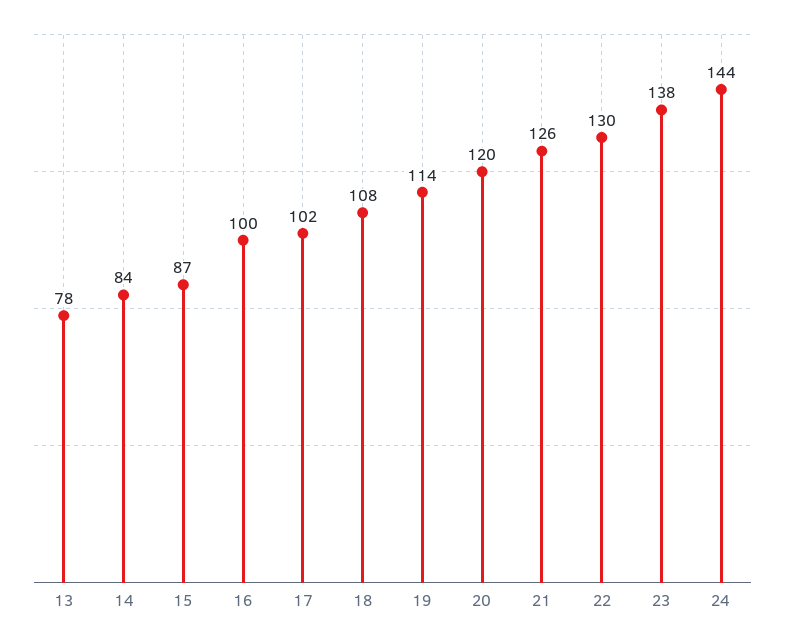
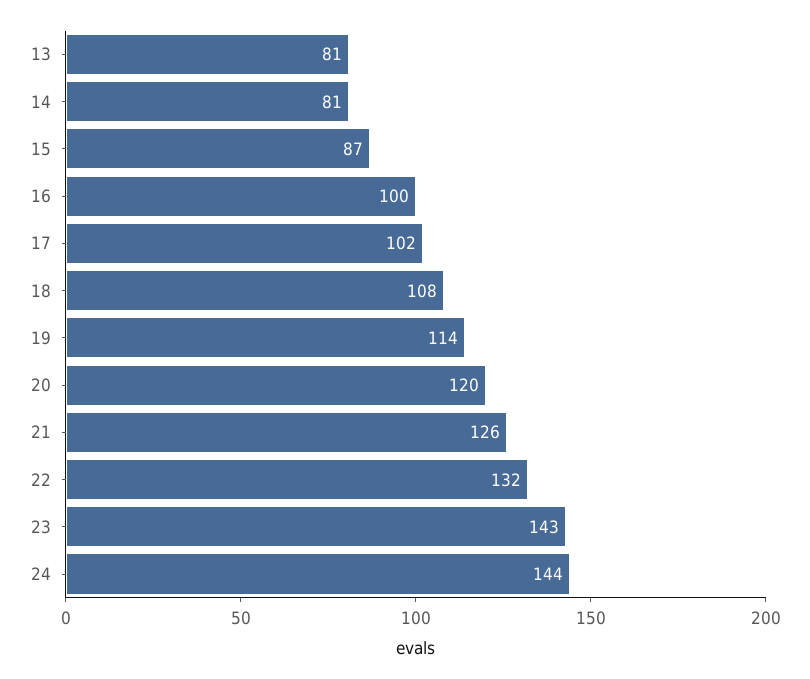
13: 78 -> 81
14: 84 -> 81
22: 130 -> 132
23: 138 -> 143

